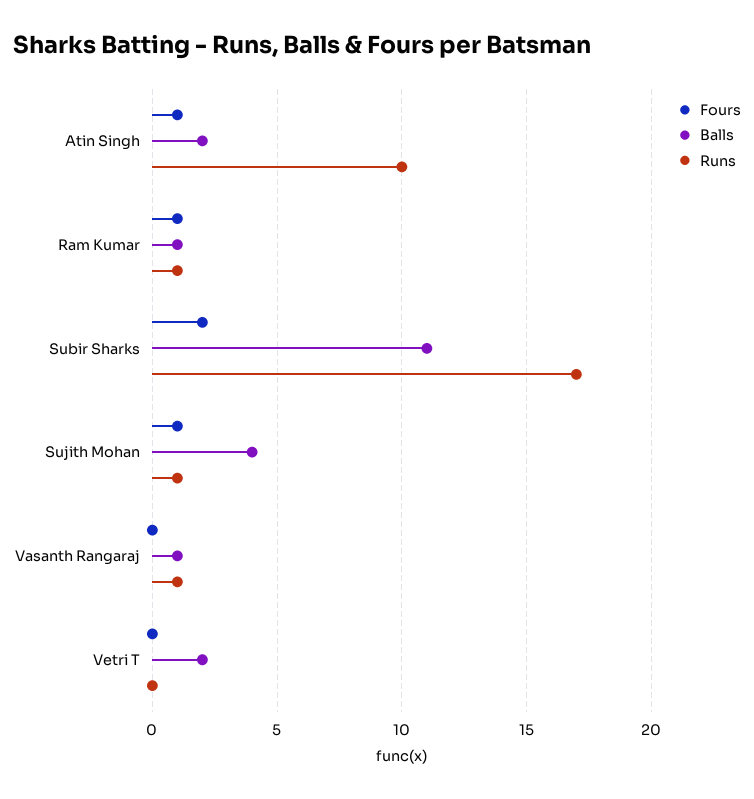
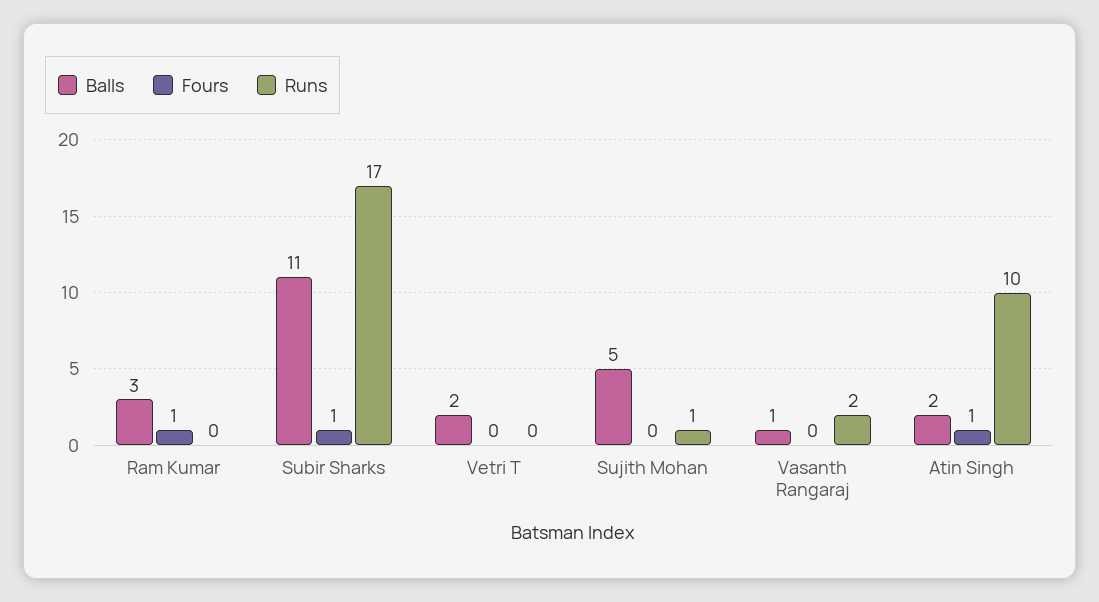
Balls, Ram Kumar: 1 -> 3
Runs, Ram Kumar: 1 -> 0
Fours, Subir Sharks: 2 -> 1
Fours, Sujith Mohan: 1 -> 0
Balls, Sujith Mohan: 4 -> 5
Runs, Vasanth Rangaraj: 1 -> 2

